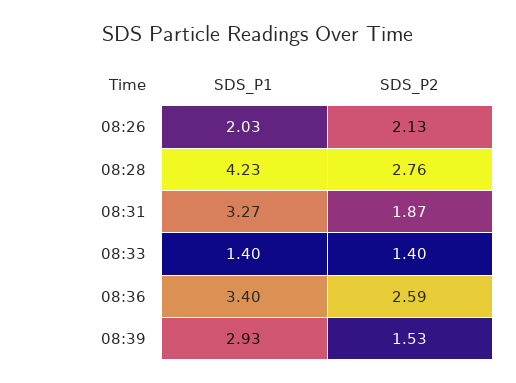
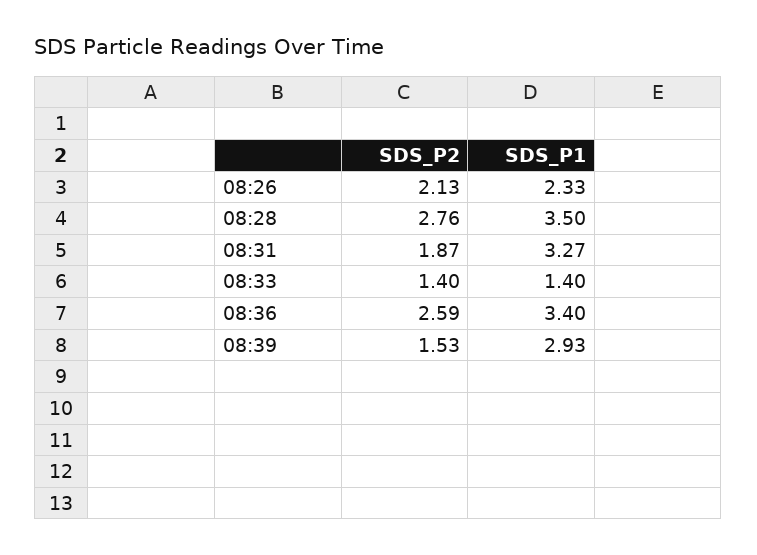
SDS_P1, 08:26: 2.03 -> 2.33
SDS_P1, 08:28: 4.23 -> 3.5

